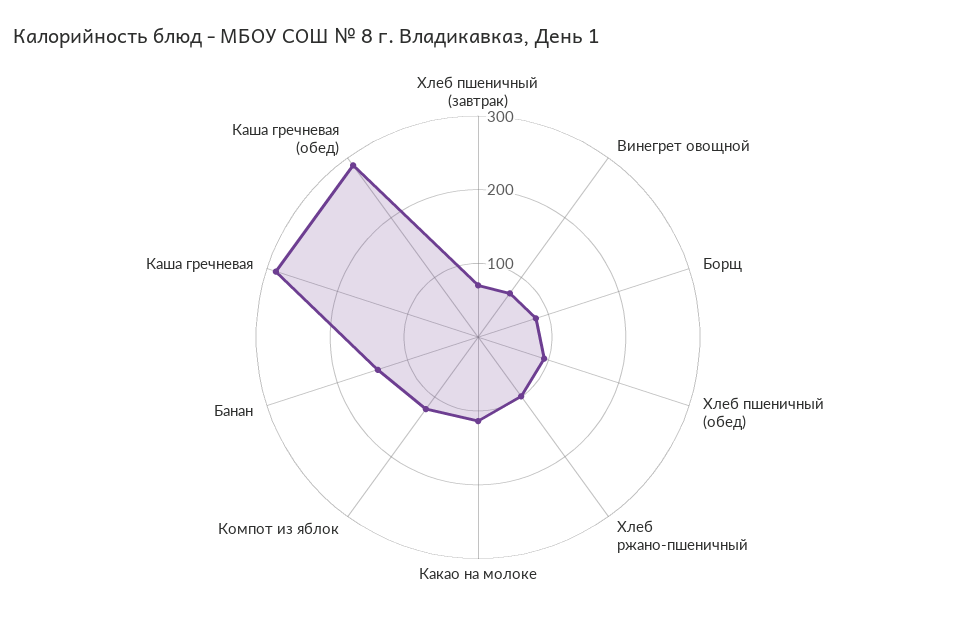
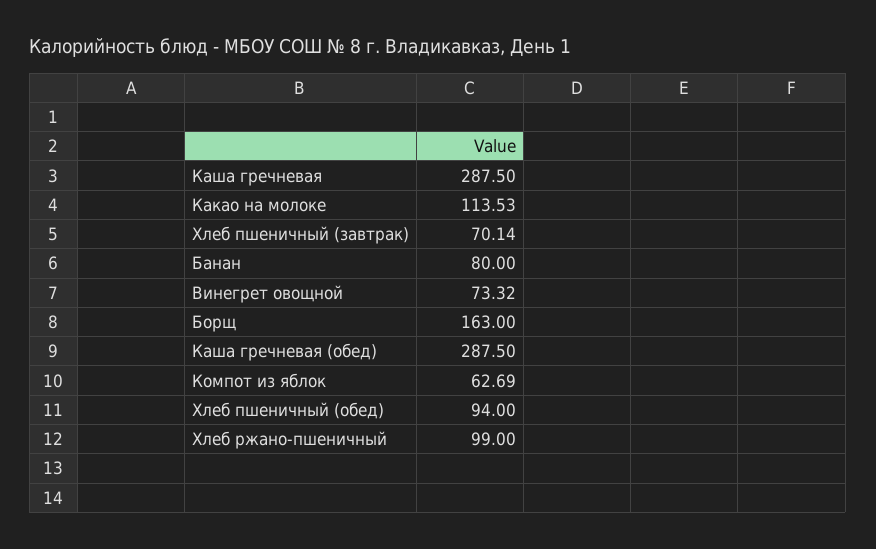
Борщ: 80 -> 163
Компот из яблок: 120 -> 62.69
Банан: 140 -> 80

